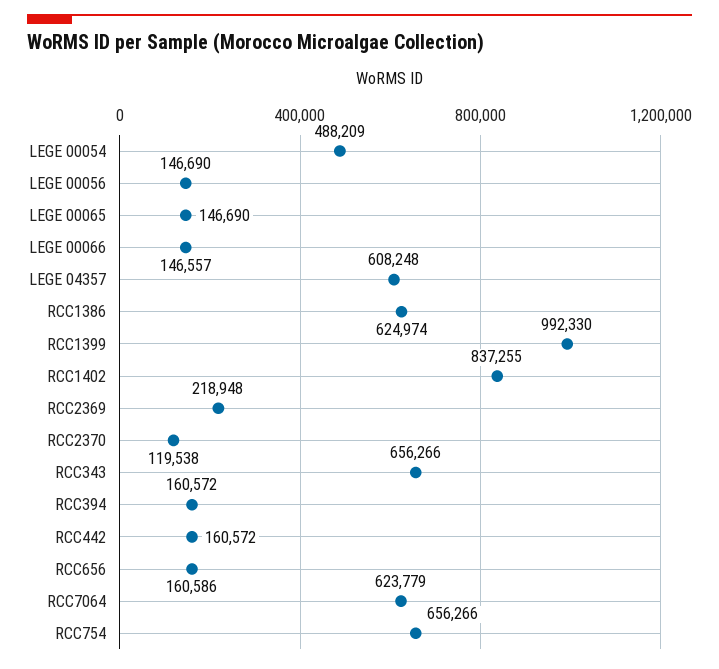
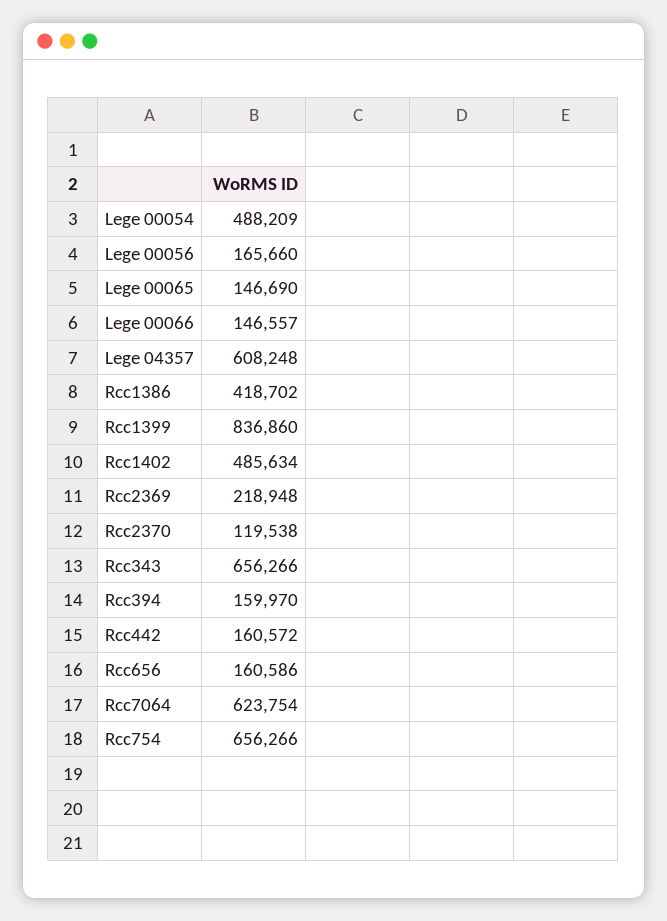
LEGE 00056: 146690 -> 165660
RCC1386: 624974 -> 418702
RCC1399: 992330 -> 836860
RCC1402: 837255 -> 485634
RCC394: 160572 -> 159970
RCC7064: 623779 -> 623754

